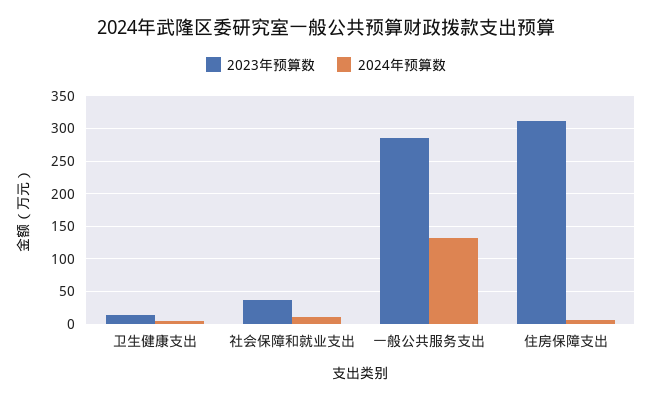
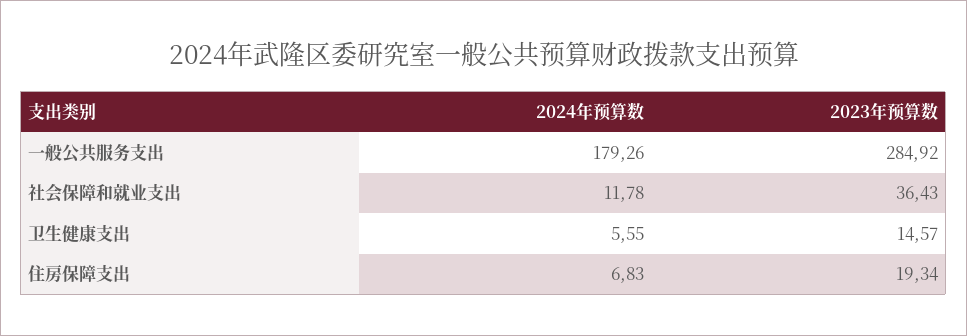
2024年预算数, 一般公共服务支出: 130 -> 179.26
2023年预算数, 住房保障支出: 310 -> 19.34

